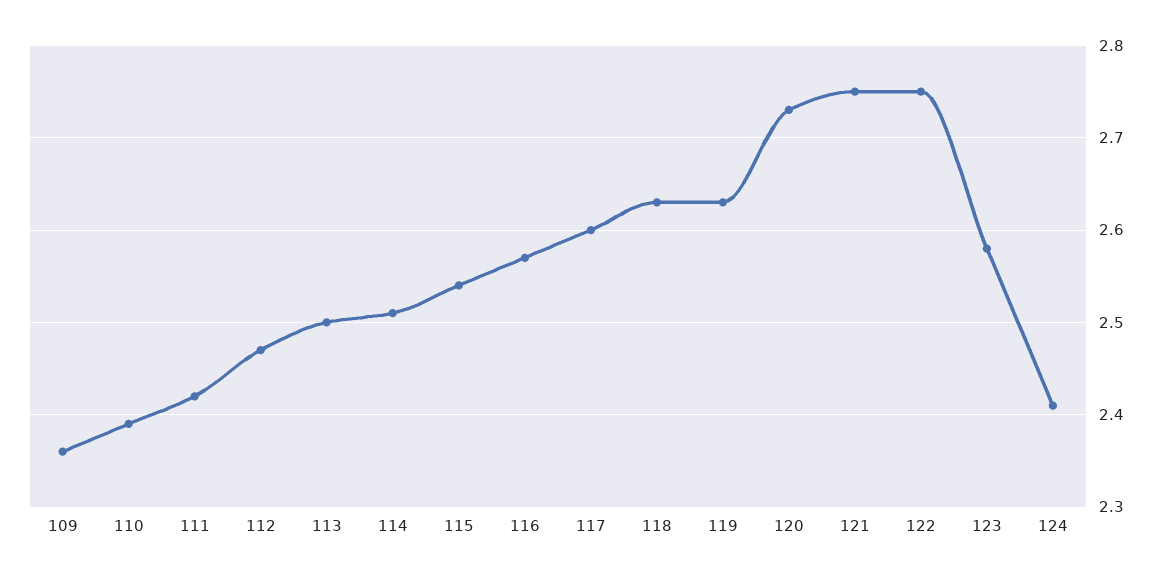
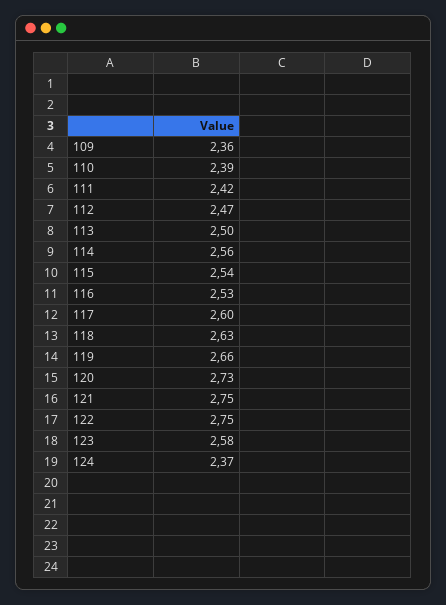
114: 2.51 -> 2.56
116: 2.57 -> 2.53
119: 2.63 -> 2.66
124: 2.41 -> 2.37

